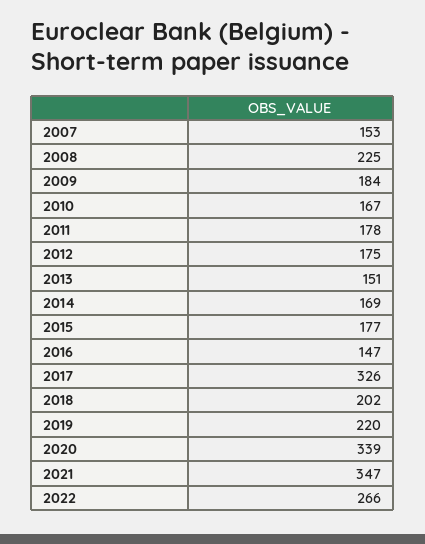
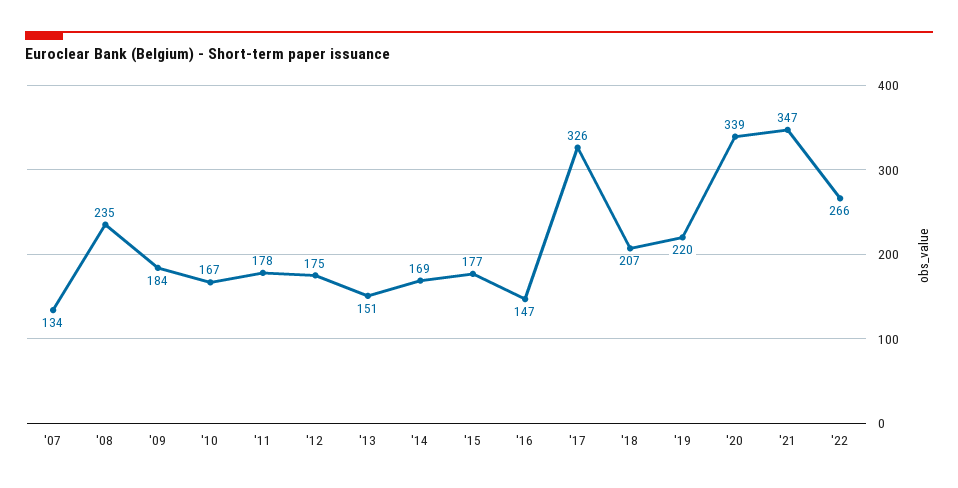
2007: 153 -> 134
2008: 225 -> 235
2018: 202 -> 207

